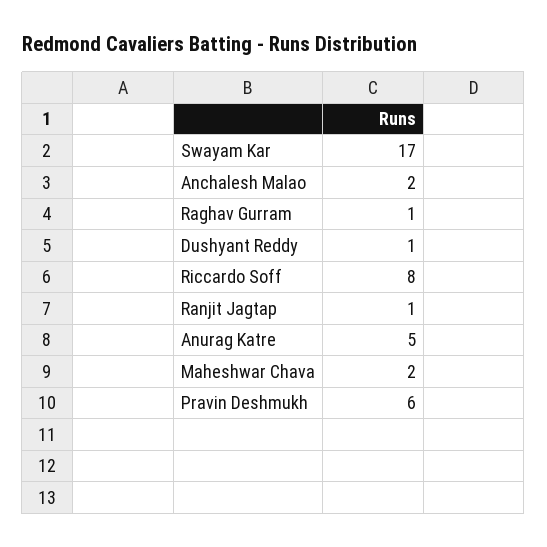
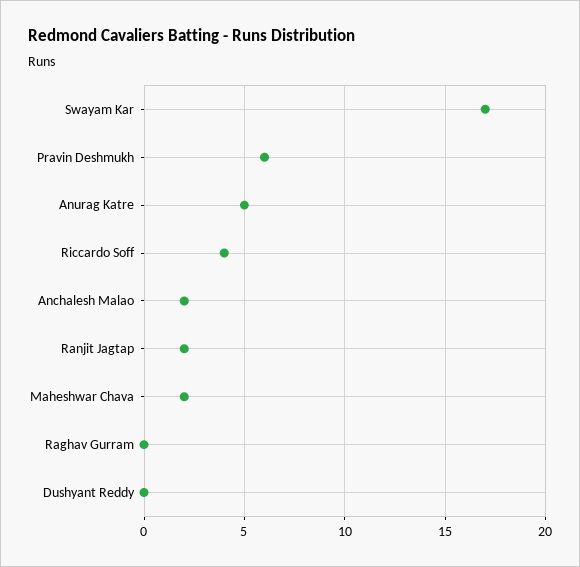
Raghav Gurram: 1 -> 0
Dushyant Reddy: 1 -> 0
Riccardo Soff: 8 -> 4
Ranjit Jagtap: 1 -> 2

